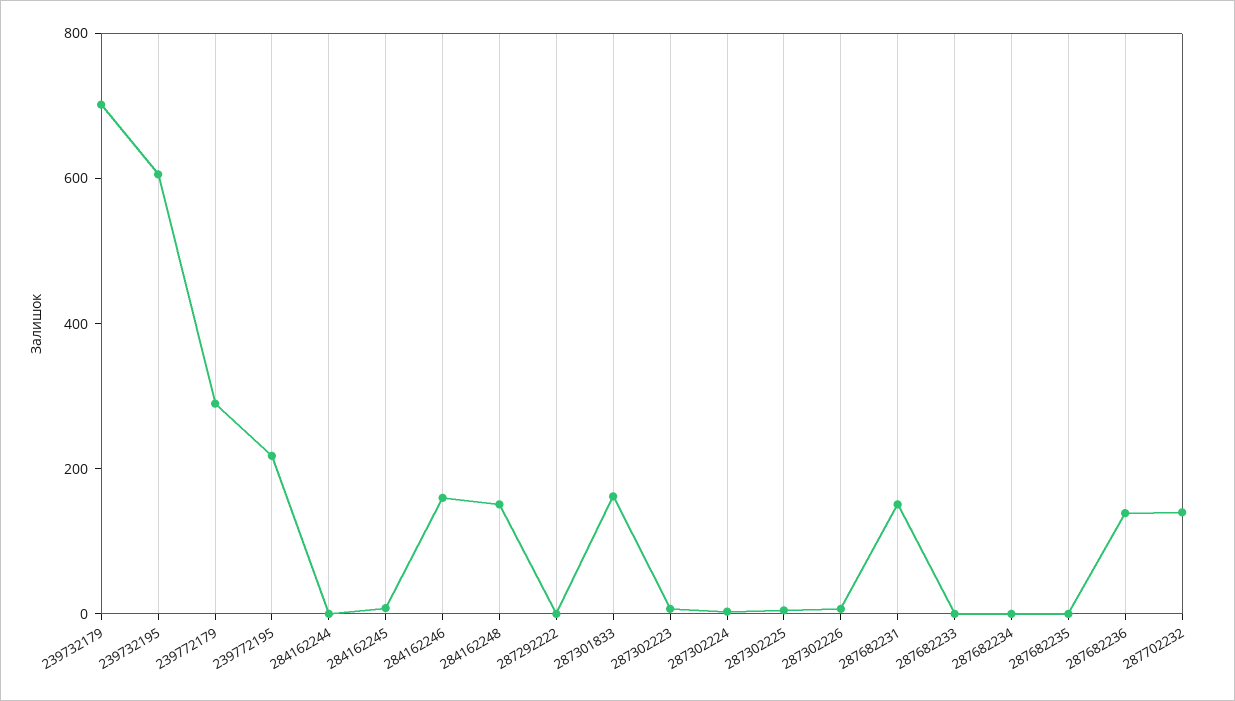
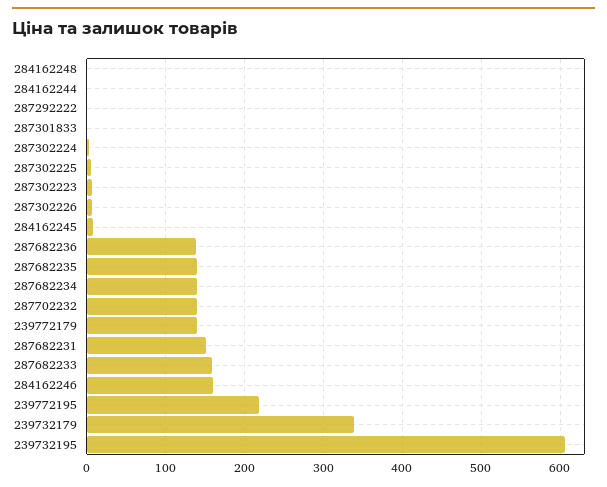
239732179: 700 -> 340
239772179: 300 -> 140
284162248: 150 -> 0
287301833: 150 -> 0
287682233: 0 -> 160
287682234: 0 -> 140
287682235: 0 -> 140

